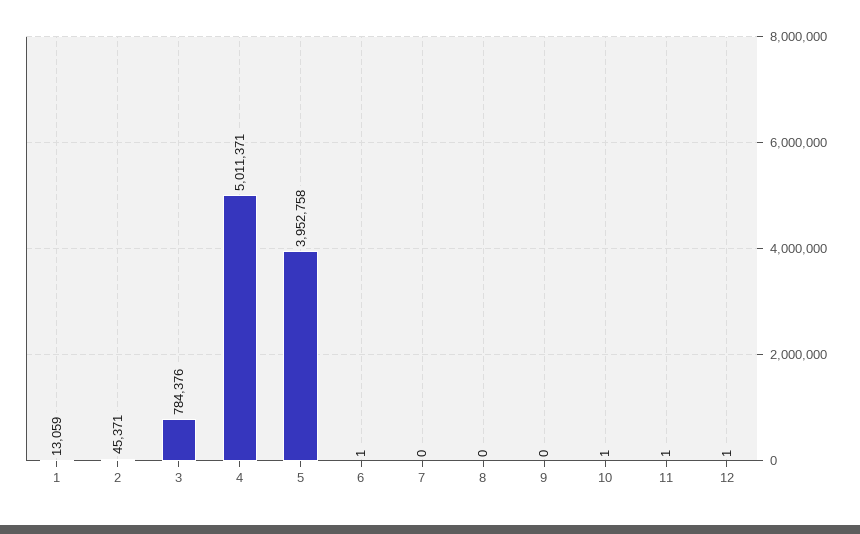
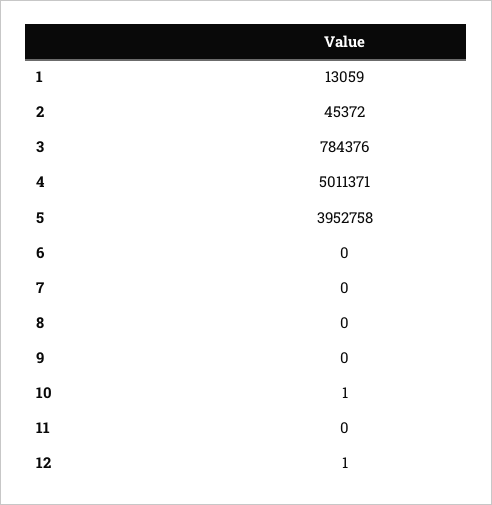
2: 45371 -> 45372
6: 1 -> 0
11: 1 -> 0

